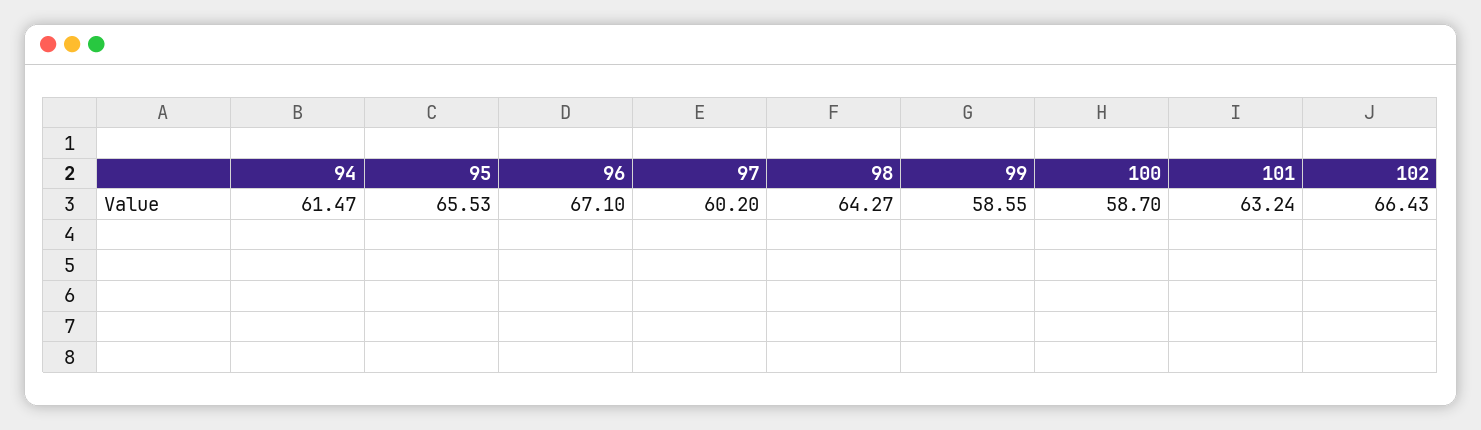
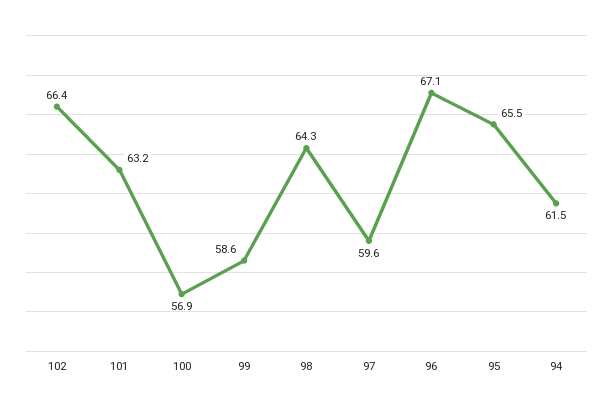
97: 60.2 -> 59.6
100: 58.7 -> 56.9

